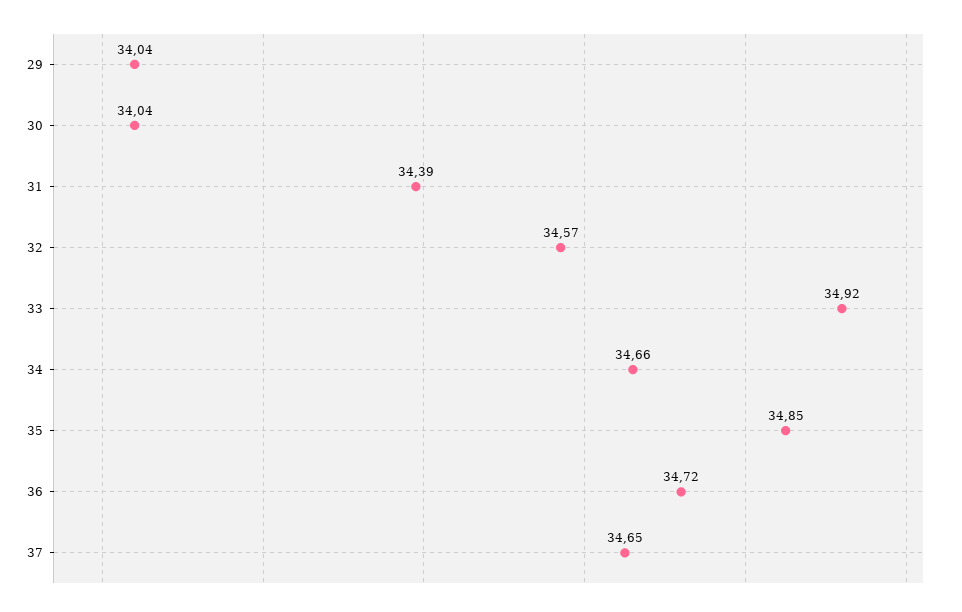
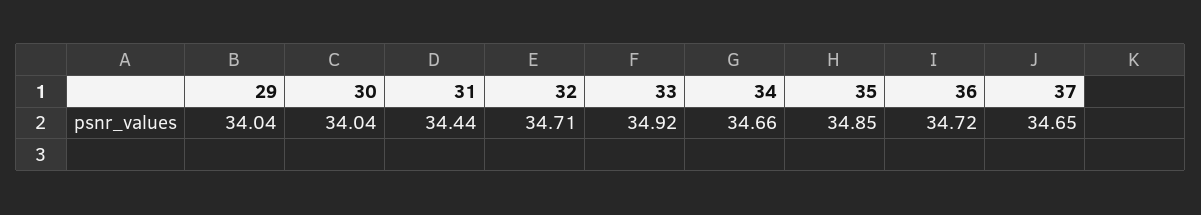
31: 34.39 -> 34.44
32: 34.57 -> 34.71

